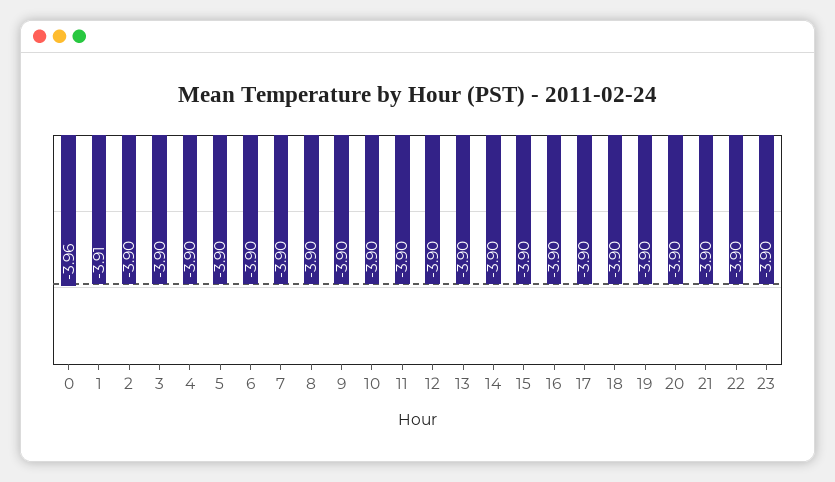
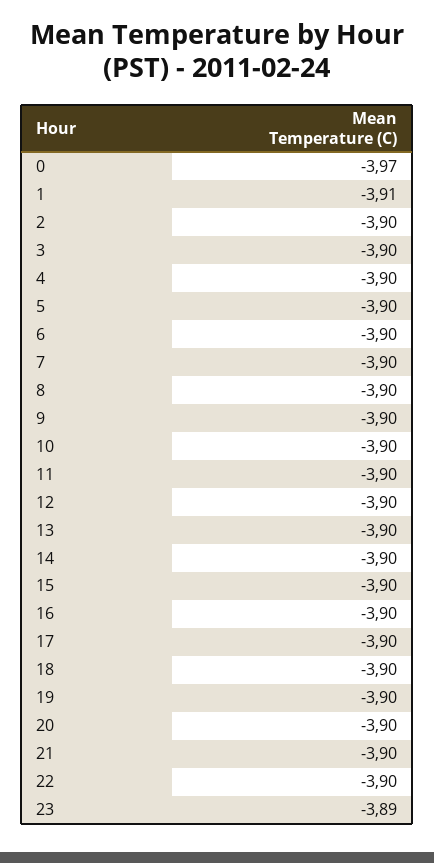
0: -3.96 -> -3.97
23: -3.9 -> -3.89

